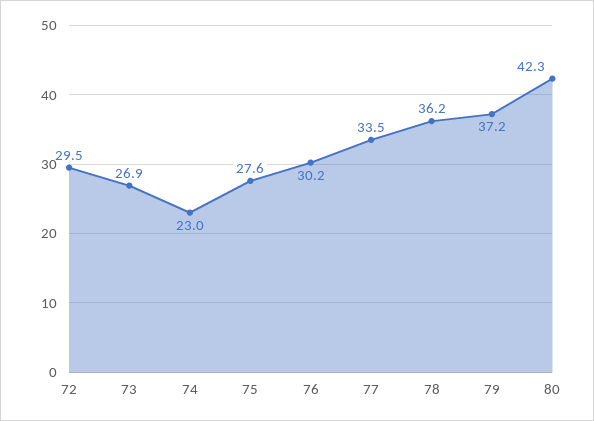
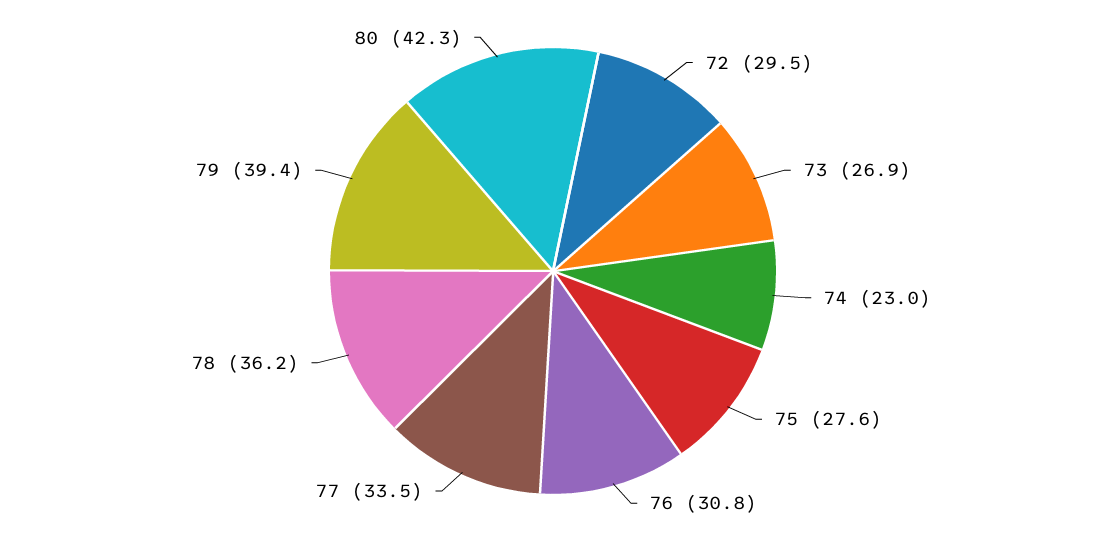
76: 30.2 -> 30.8
79: 37.2 -> 39.4

